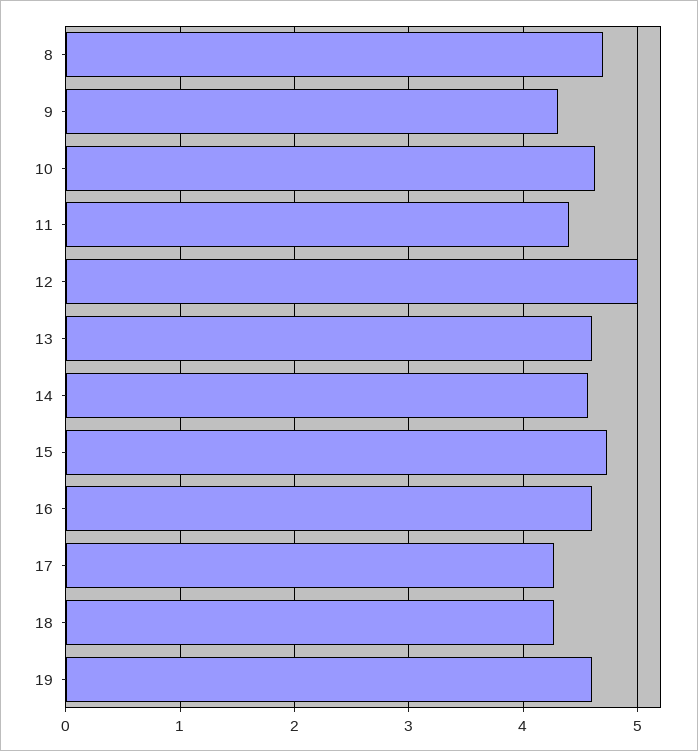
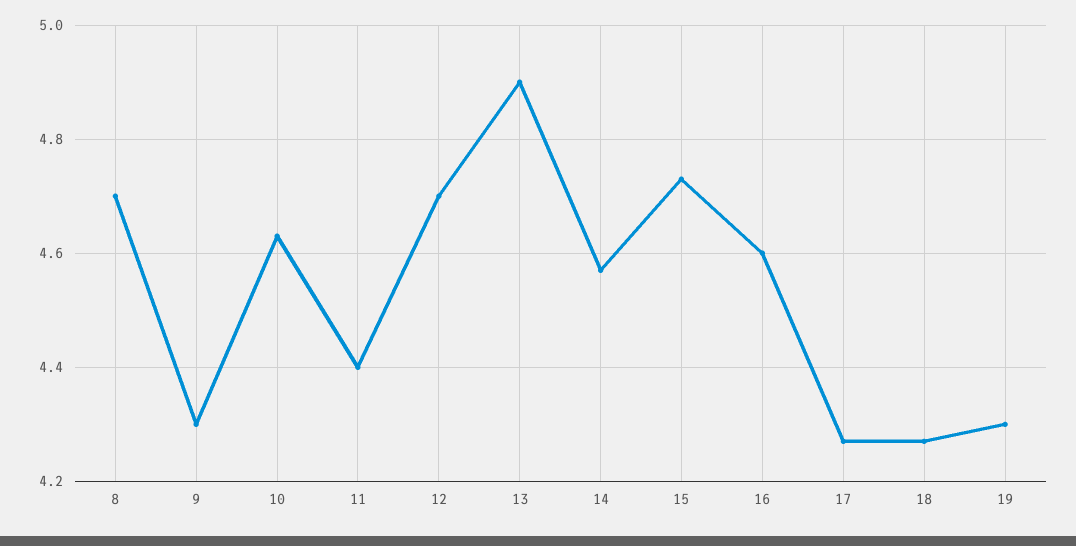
12: 5 -> 4.7
13: 4.6 -> 4.9
19: 4.6 -> 4.3

